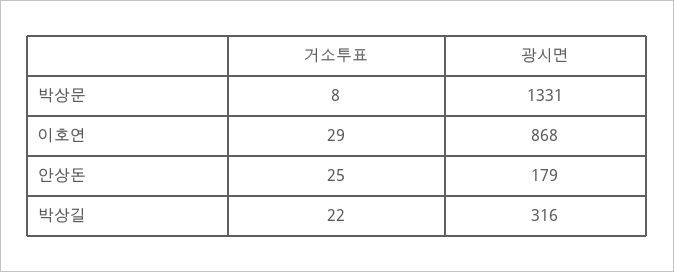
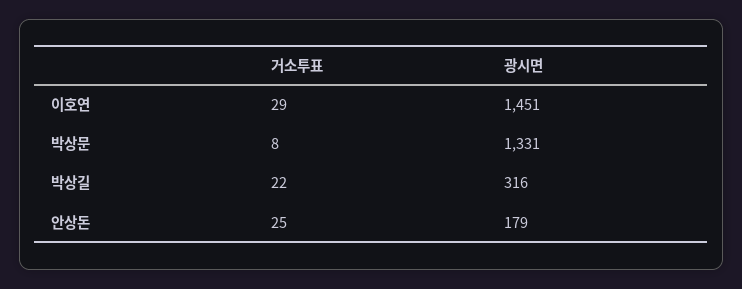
광시면, 이호연: 868 -> 1451

